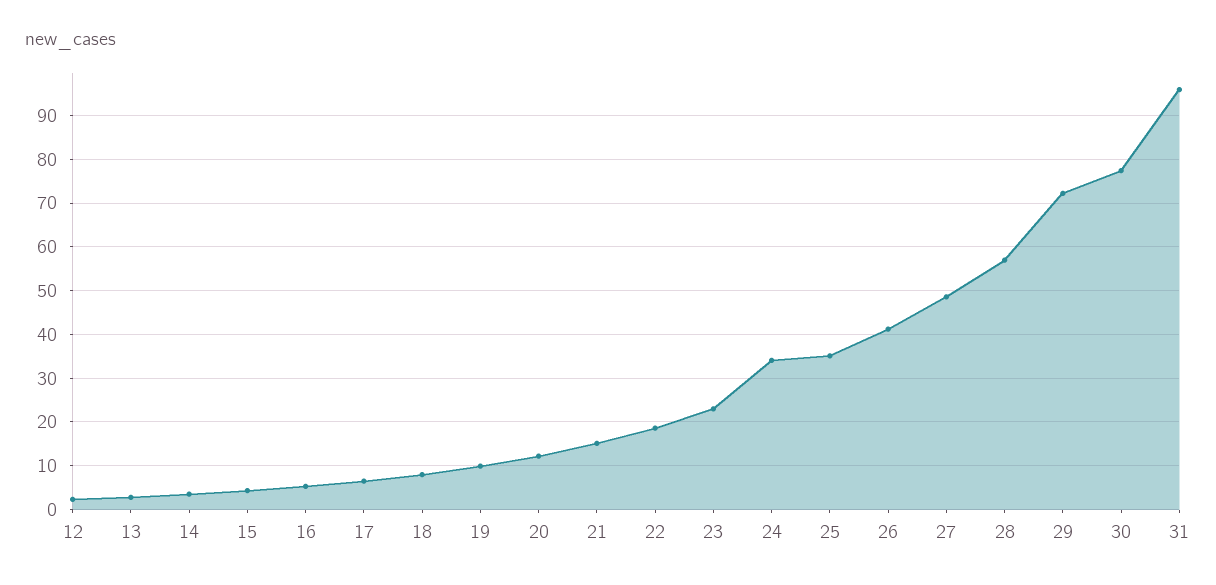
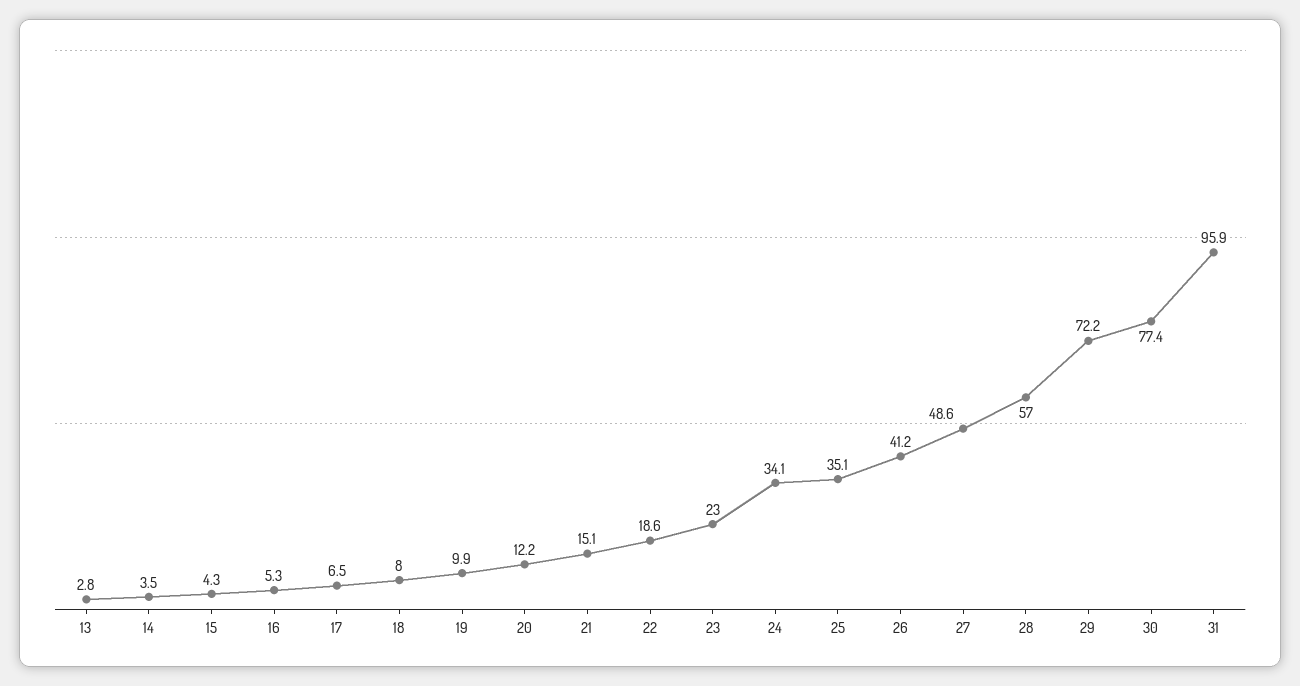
12: 2 -> none

